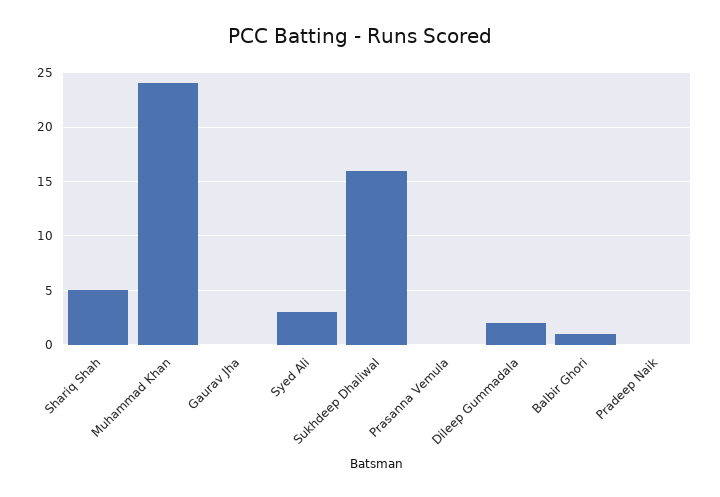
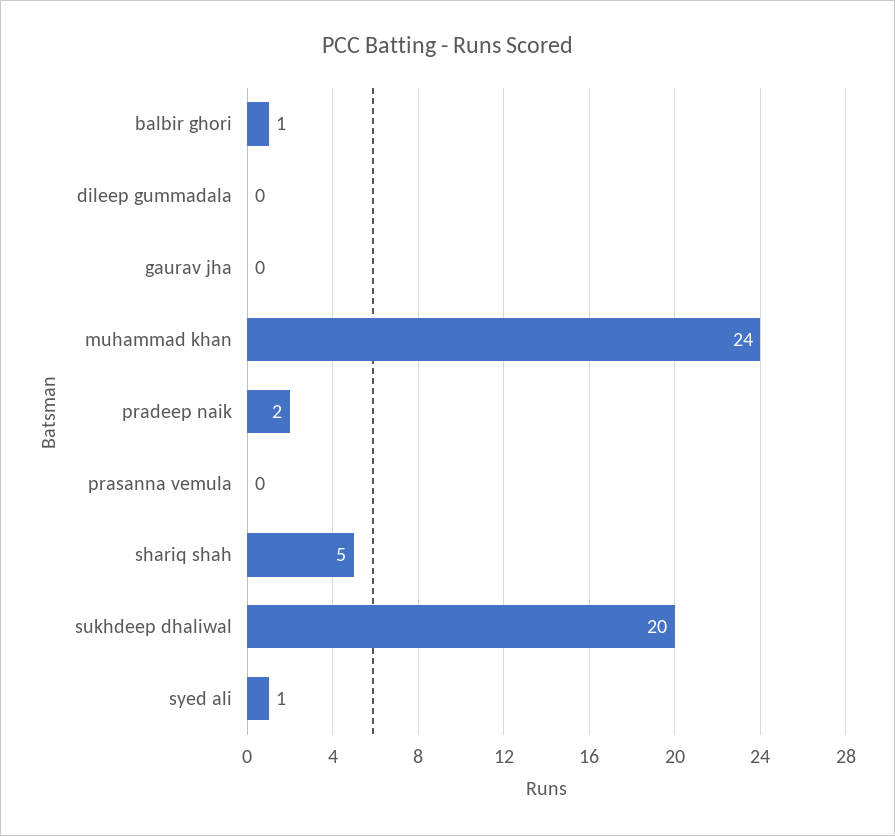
Syed Ali: 3 -> 1
Sukhdeep Dhaliwal: 16 -> 20
Dileep Gummadala: 2 -> 0
Pradeep Naik: 0 -> 2

